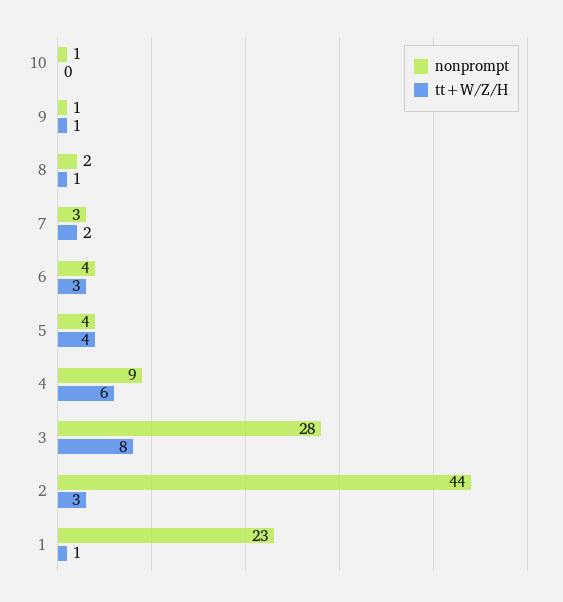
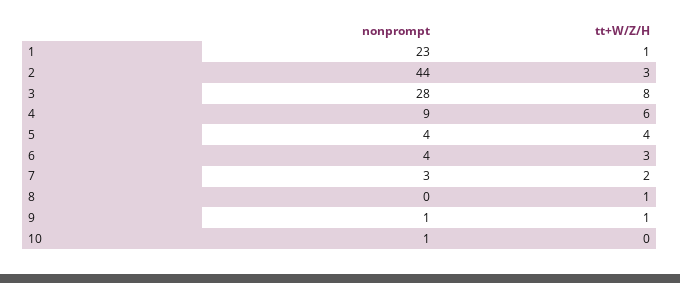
nonprompt, 8: 2 -> 0

